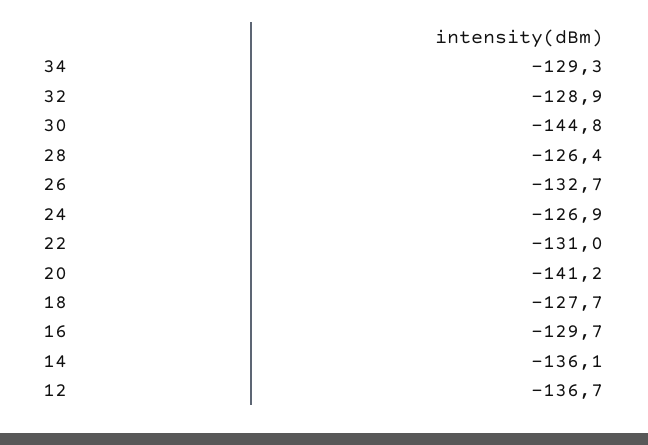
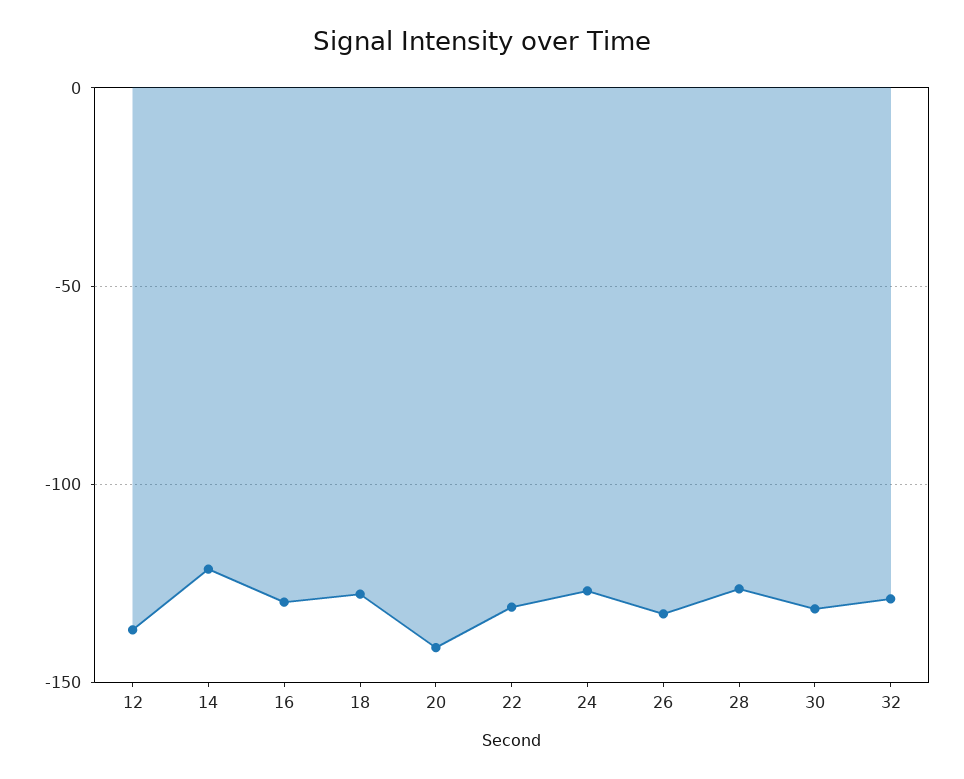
34: -129.3 -> none
30: -144.8 -> -130
14: -136.1 -> -120

